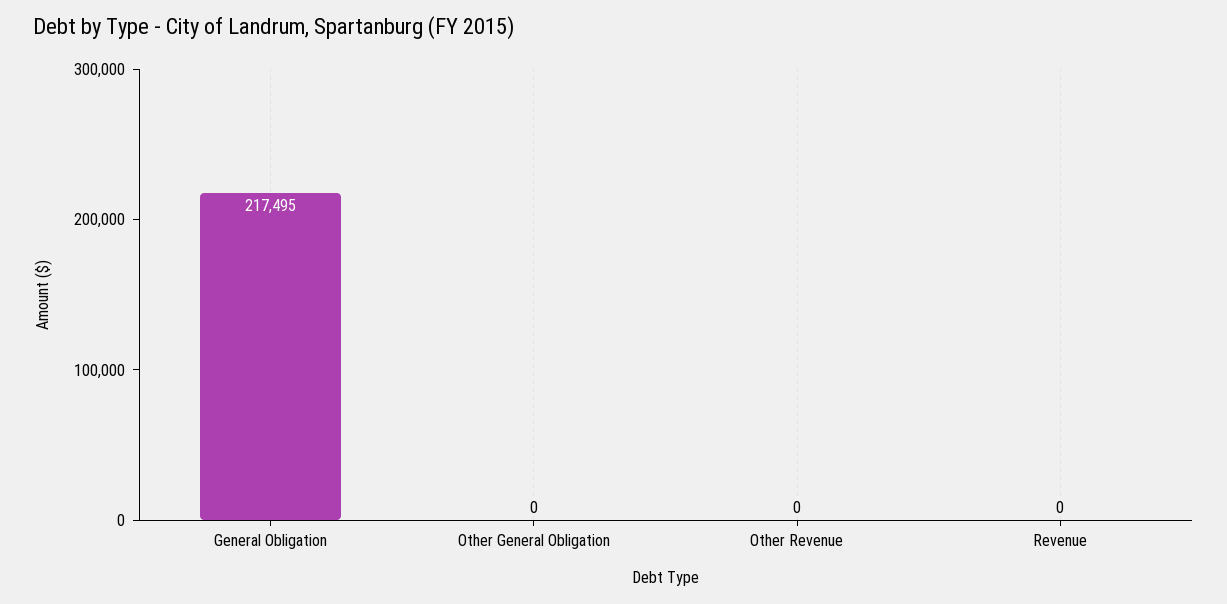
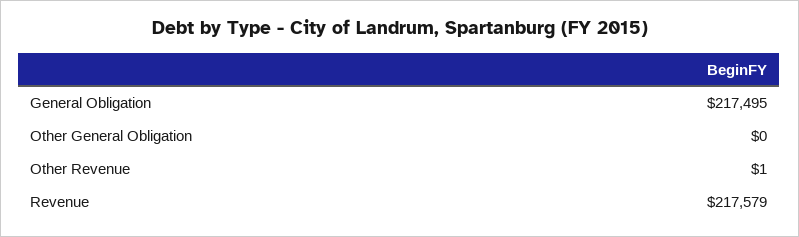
Other Revenue: 0 -> 1
Revenue: 0 -> 217579

